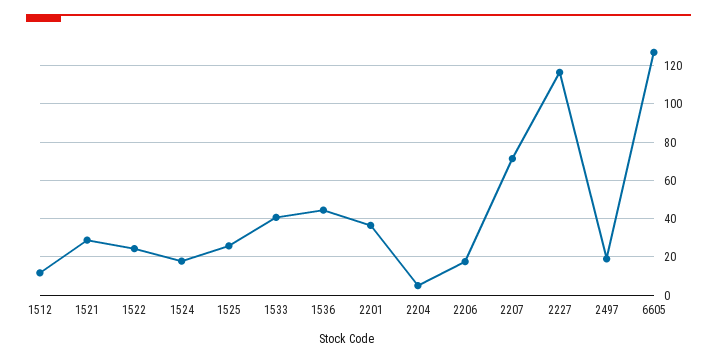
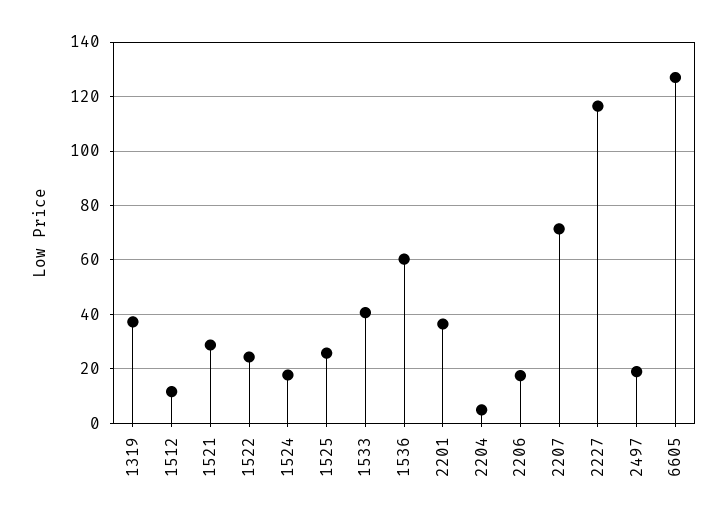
1536: 45 -> 60
1319: none -> 37.5

